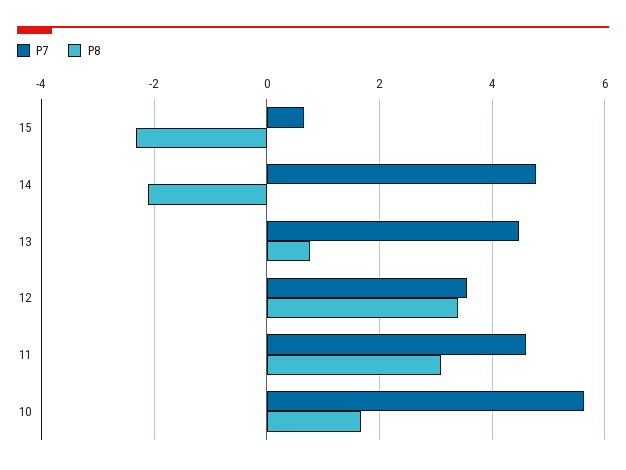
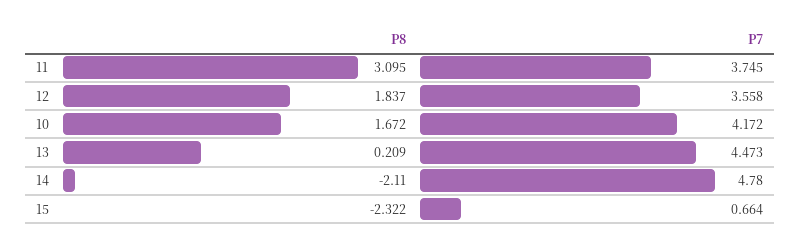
P8, 13: 0.8 -> 0.209
P8, 12: 3.4 -> 1.837
P7, 11: 4.6 -> 3.745
P7, 10: 5.6 -> 4.172

